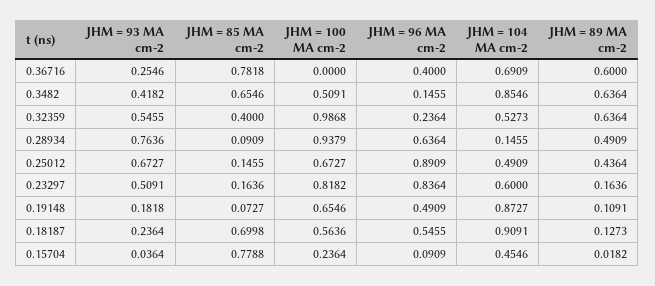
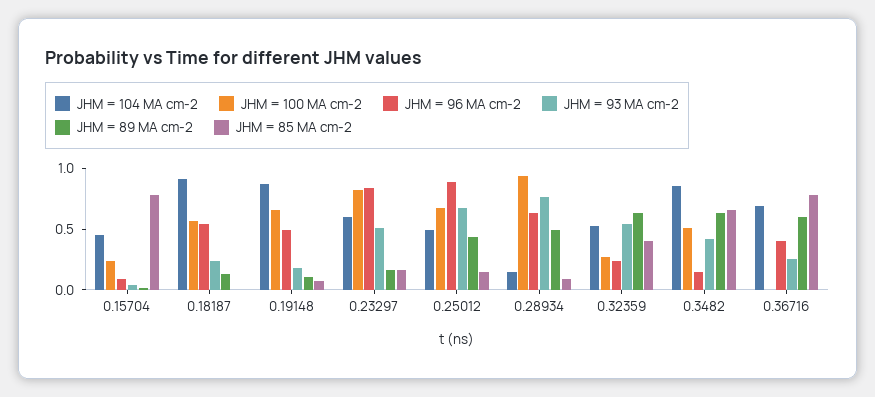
JHM = 100 MA cm-2, 0.32359: 0.9868 -> 0.3
JHM = 85 MA cm-2, 0.18187: 0.6998 -> 0

